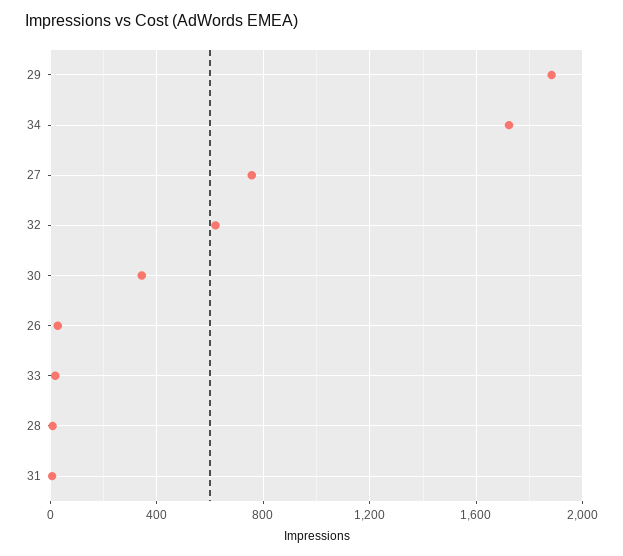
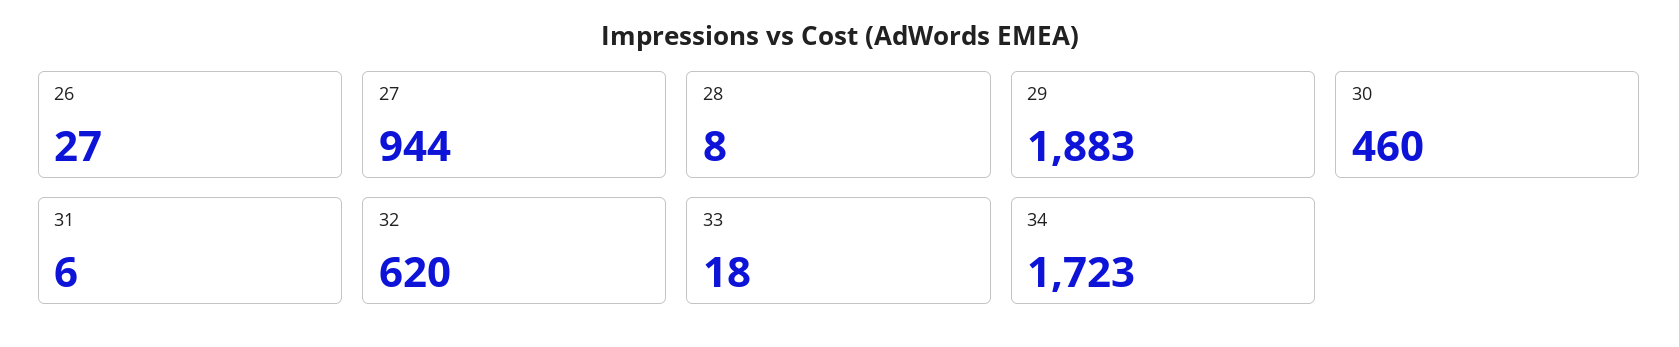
27: 750 -> 944
30: 350 -> 460

